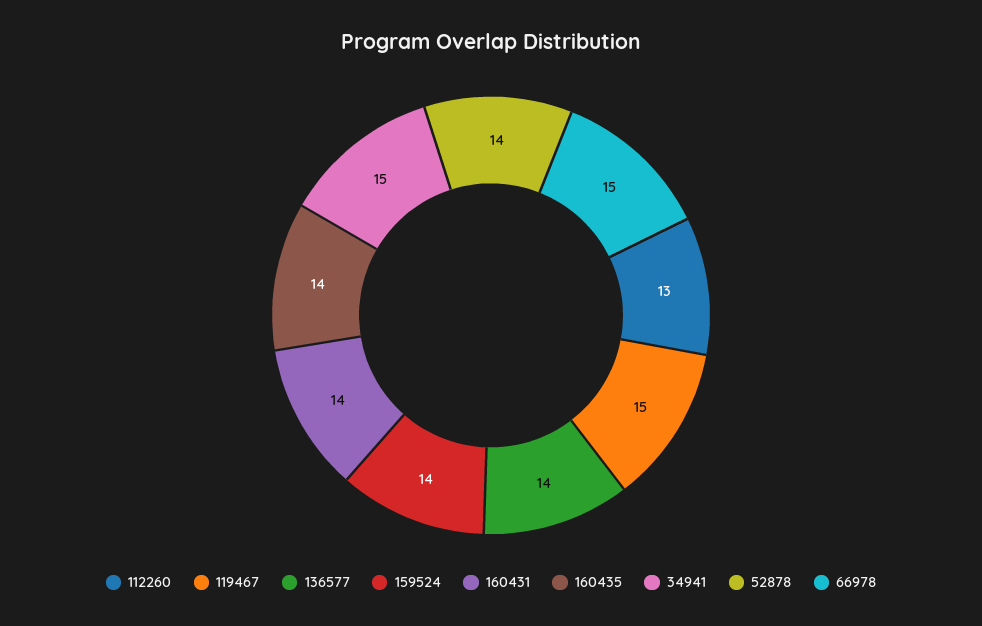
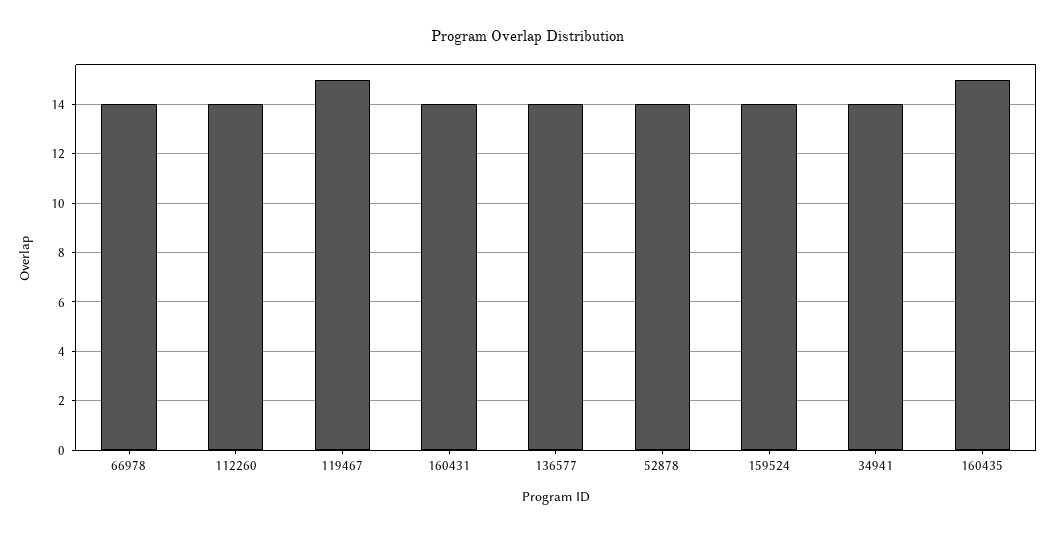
112260: 13 -> 14
160435: 14 -> 15
34941: 15 -> 14
66978: 15 -> 14

